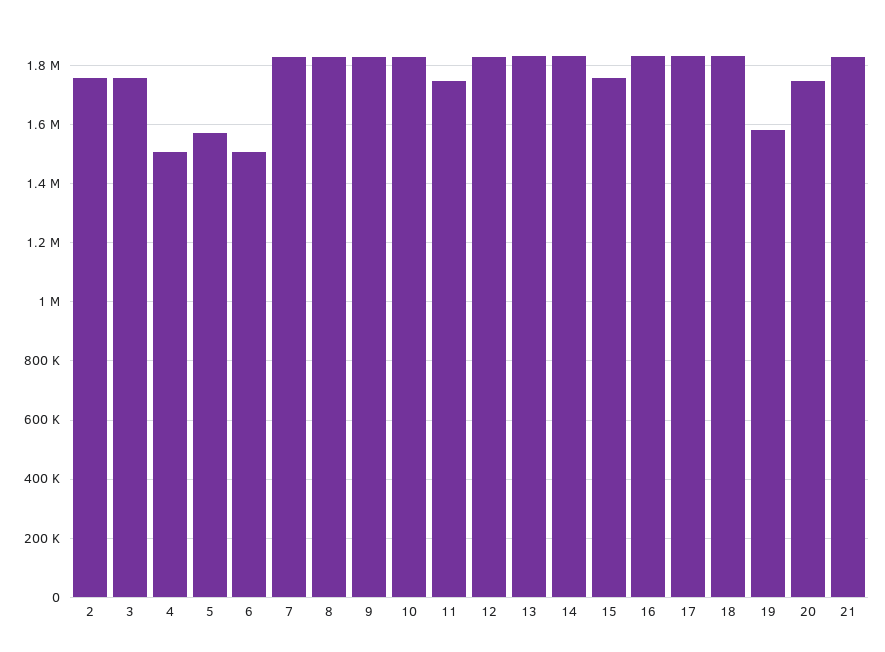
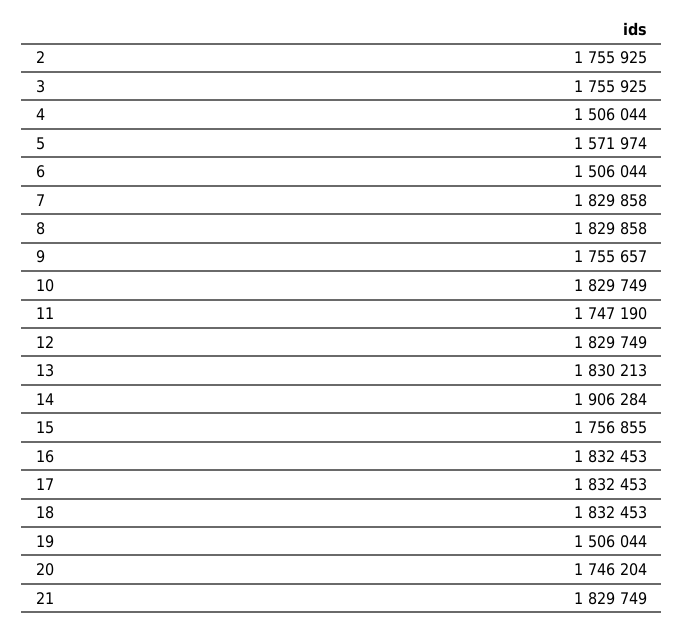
9: 1825000 -> 1755657
14: 1825000 -> 1906284
19: 1575000 -> 1506044

